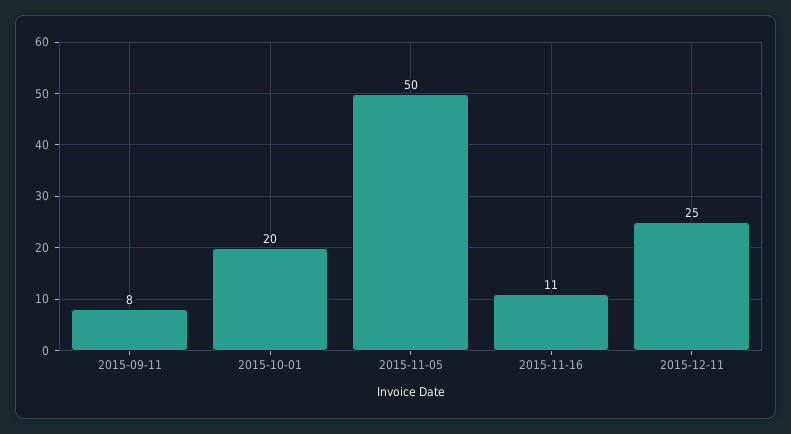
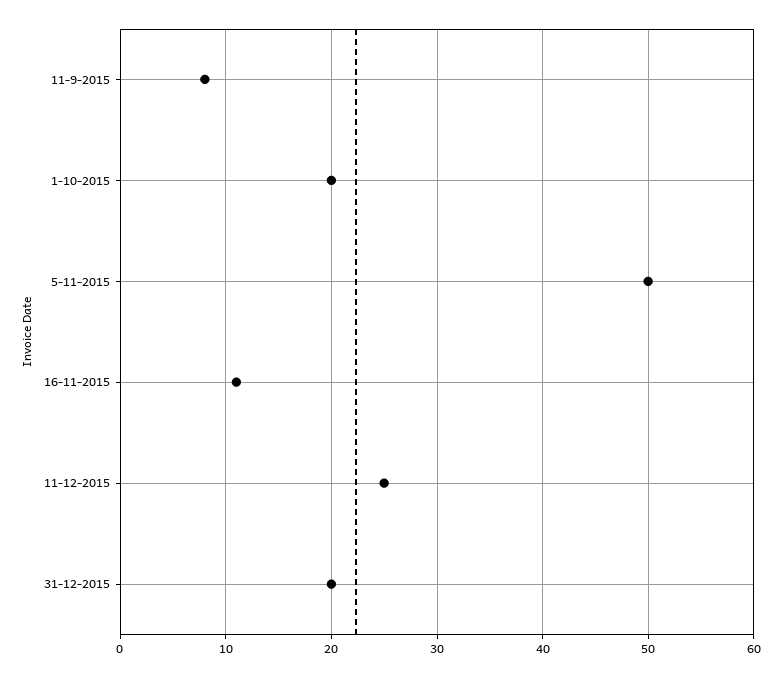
31-12-2015: none -> 20

